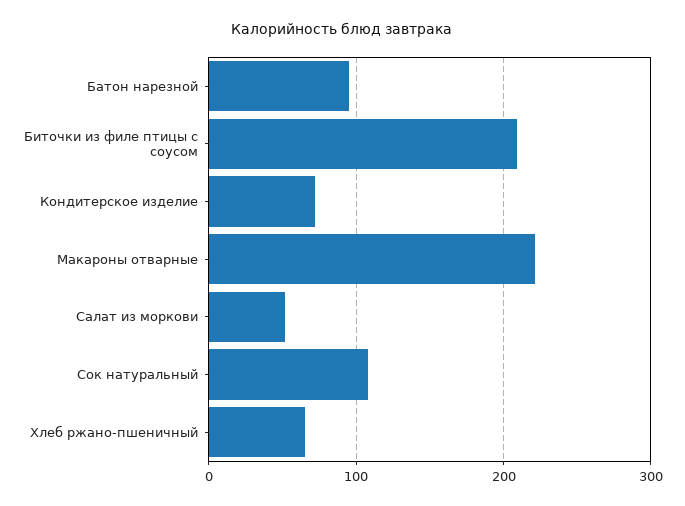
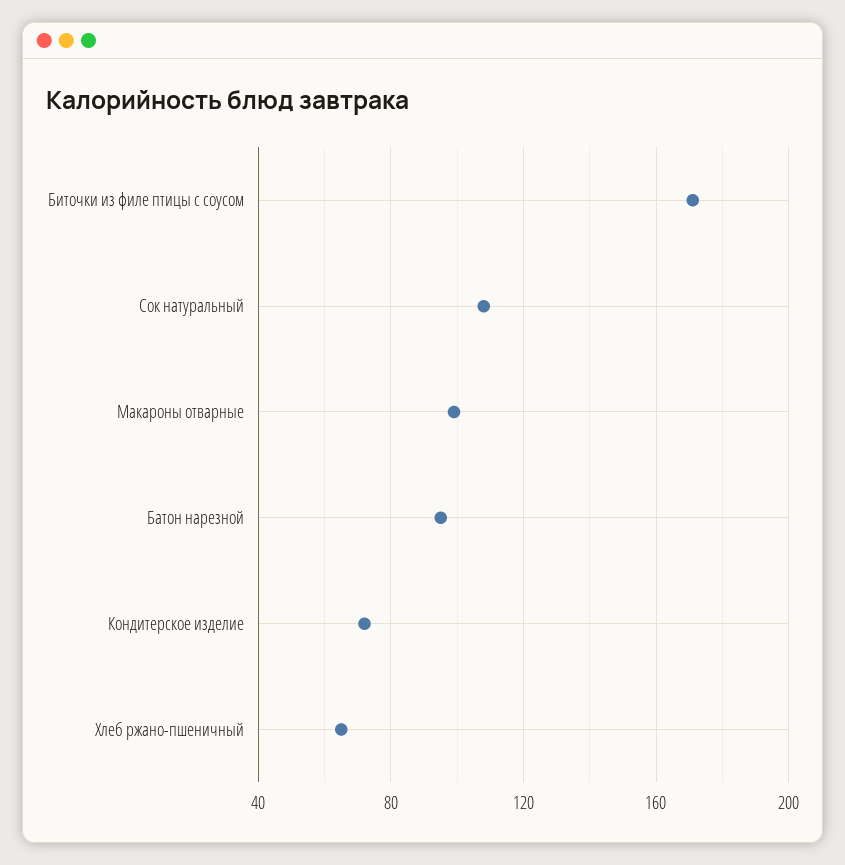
Биточки из филе птицы с соусом: 210 -> 170
Макароны отварные: 220 -> 100
Салат из моркови: 50 -> none

